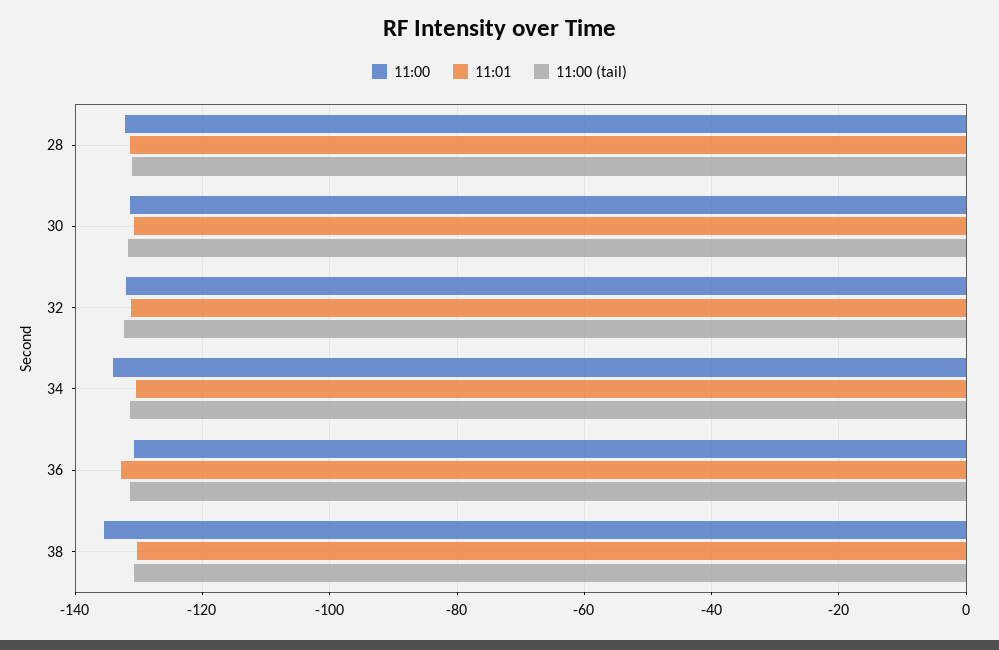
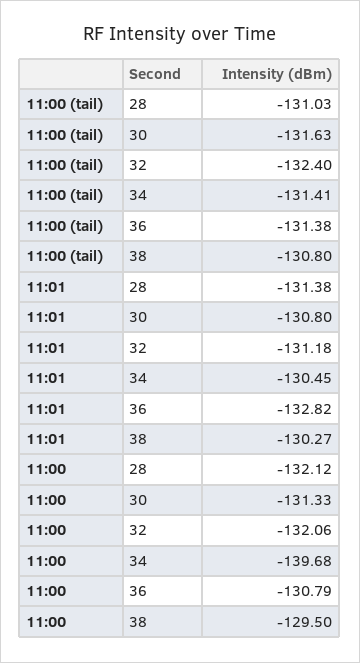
11:00, 34: -134 -> -139.68
11:00, 38: -136 -> -129.5

